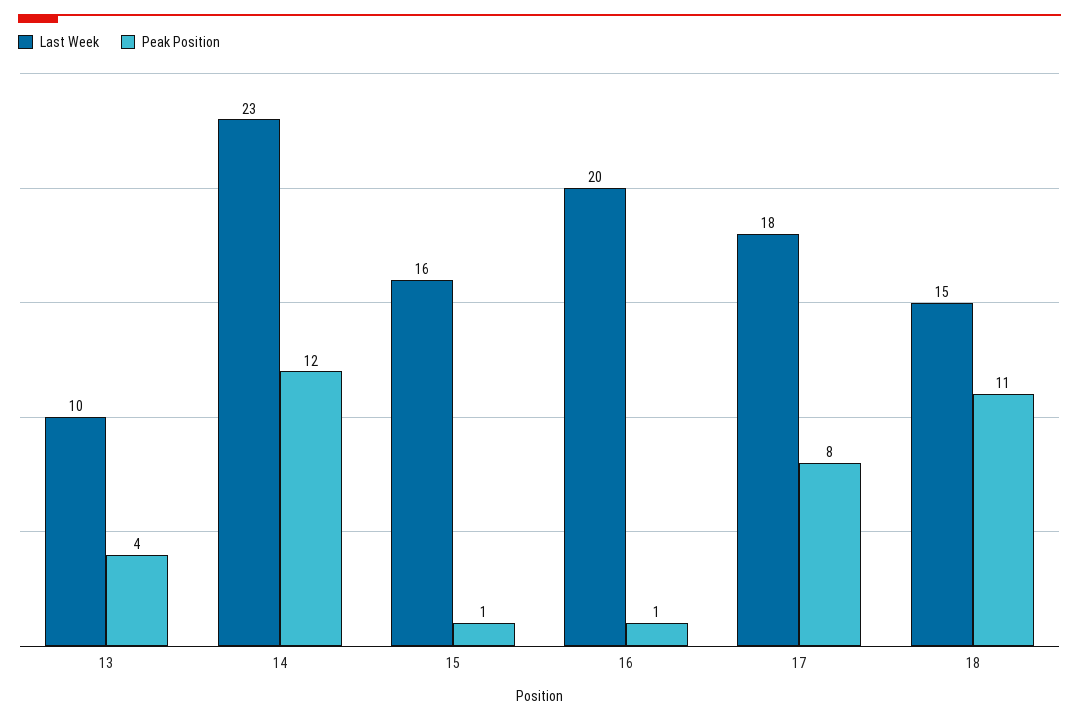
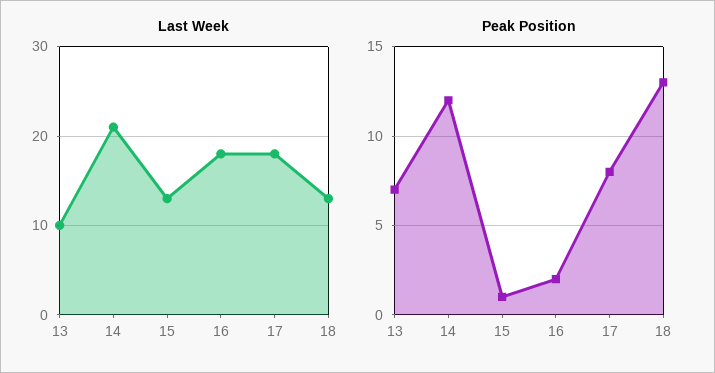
Peak Position, 13: 4 -> 7
Last Week, 14: 23 -> 21
Last Week, 15: 16 -> 13
Last Week, 16: 20 -> 18
Peak Position, 16: 1 -> 2
Last Week, 18: 15 -> 13
Peak Position, 18: 11 -> 13

